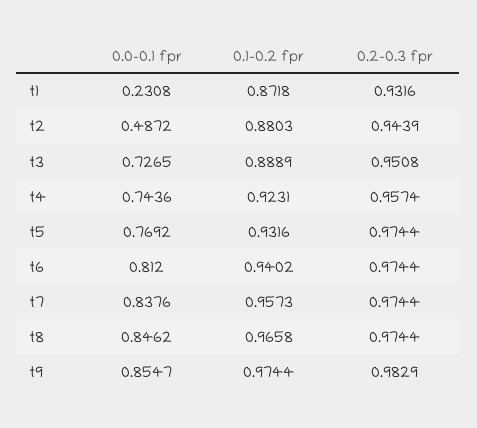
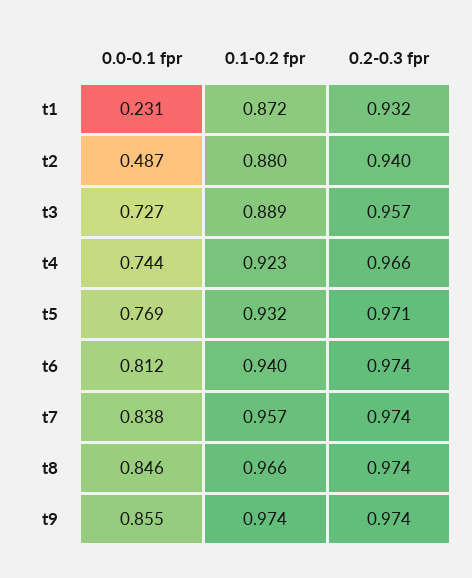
0.2-0.3 fpr, t2: 0.9439 -> 0.94
0.2-0.3 fpr, t3: 0.9508 -> 0.957
0.2-0.3 fpr, t4: 0.9574 -> 0.966
0.2-0.3 fpr, t5: 0.9744 -> 0.971
0.2-0.3 fpr, t9: 0.9829 -> 0.974

